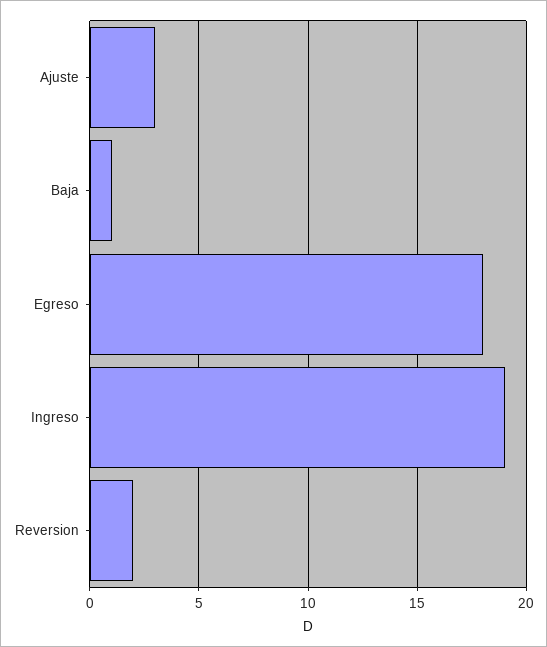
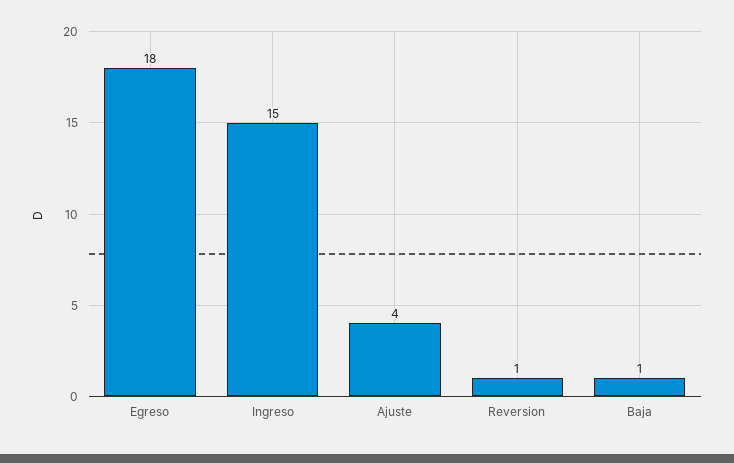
Ajuste: 3 -> 4
Ingreso: 19 -> 15
Reversion: 2 -> 1

